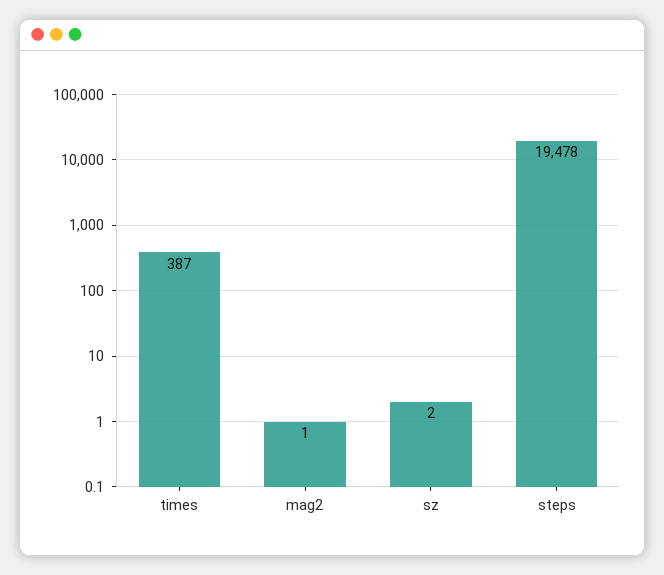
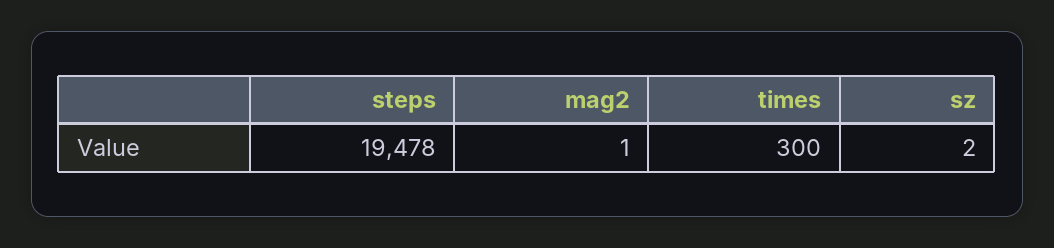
times: 387 -> 300

